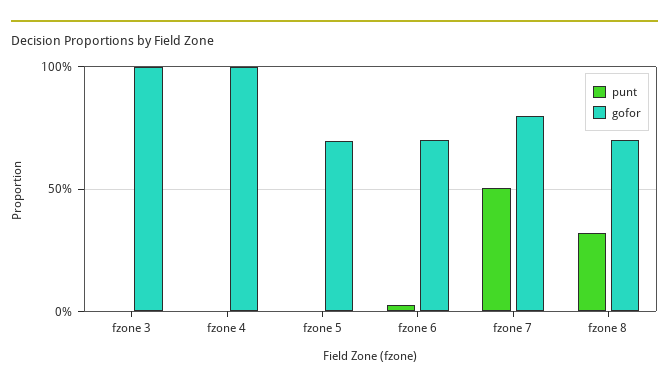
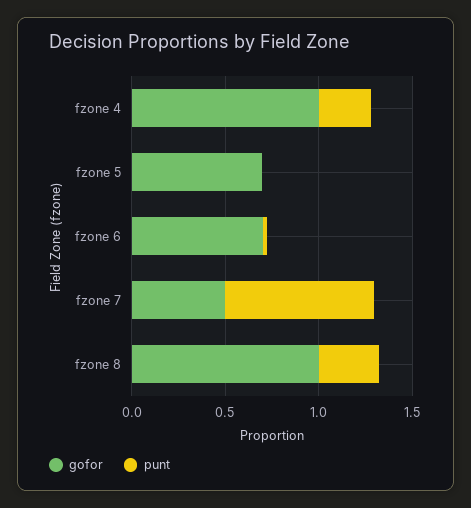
punt, fzone 3: 0 -> none
gofor, fzone 3: 1 -> none
punt, fzone 4: 0 -> 0.3
punt, fzone 7: 0.5 -> 0.8
gofor, fzone 7: 0.8 -> 0.5
gofor, fzone 8: 0.7 -> 1

